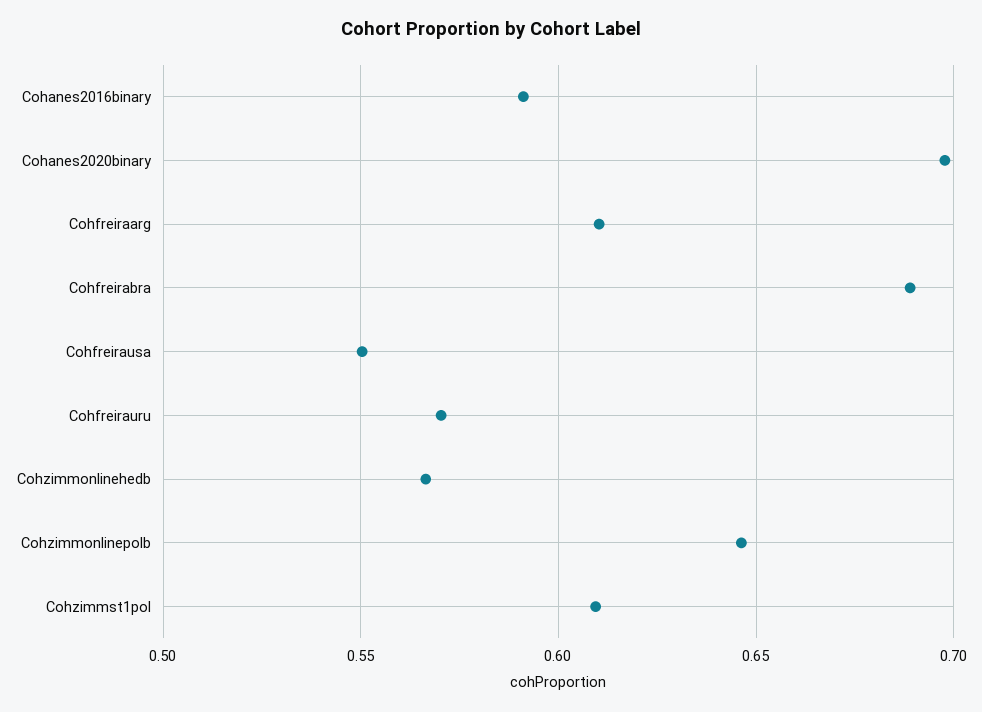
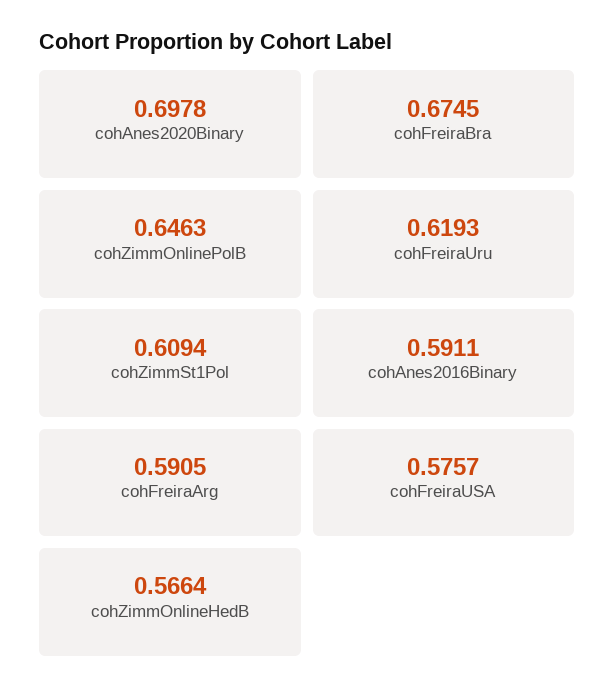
Cohfreiraarg: 0.61 -> 0.5905
Cohfreirabra: 0.69 -> 0.6745
Cohfreirausa: 0.55 -> 0.5757
Cohfreirauru: 0.57 -> 0.6193

